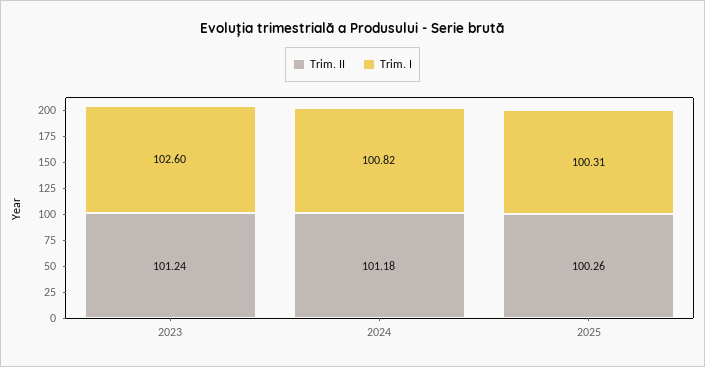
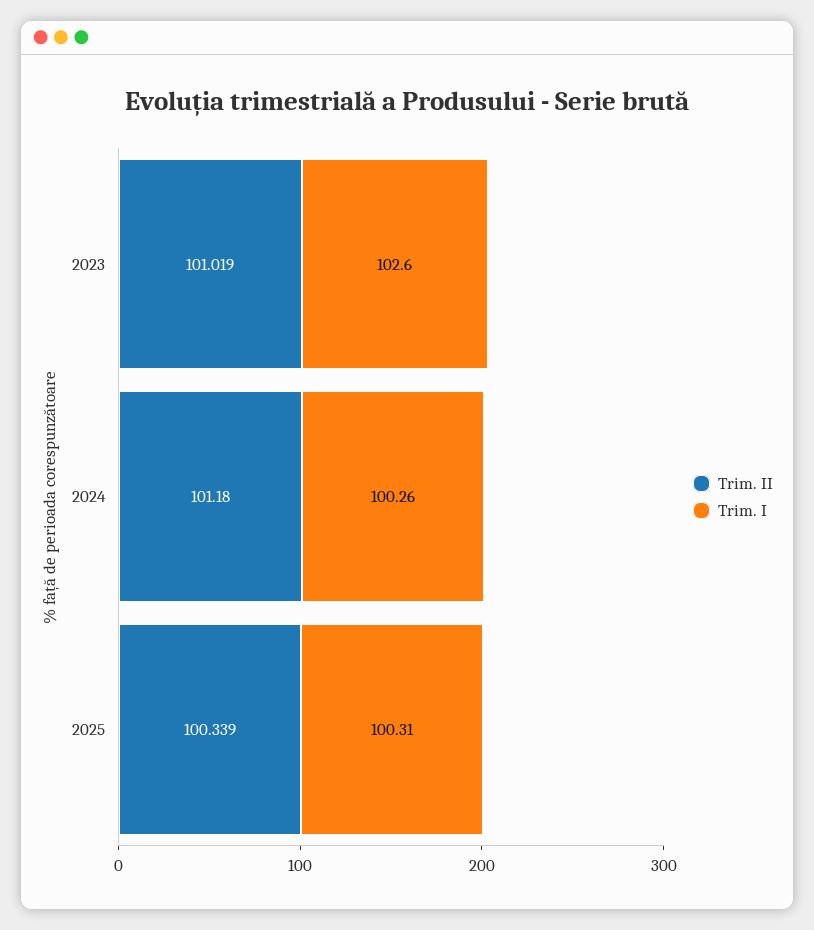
Trim. II, 2023: 101.24 -> 101.019
Trim. I, 2024: 100.82 -> 100.26
Trim. II, 2025: 100.26 -> 100.339

